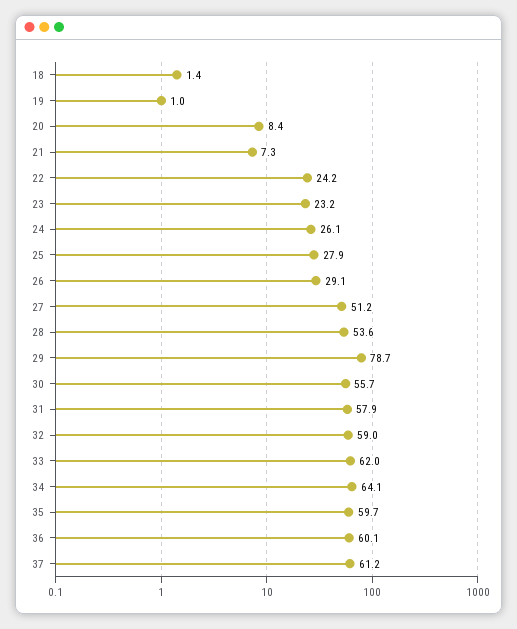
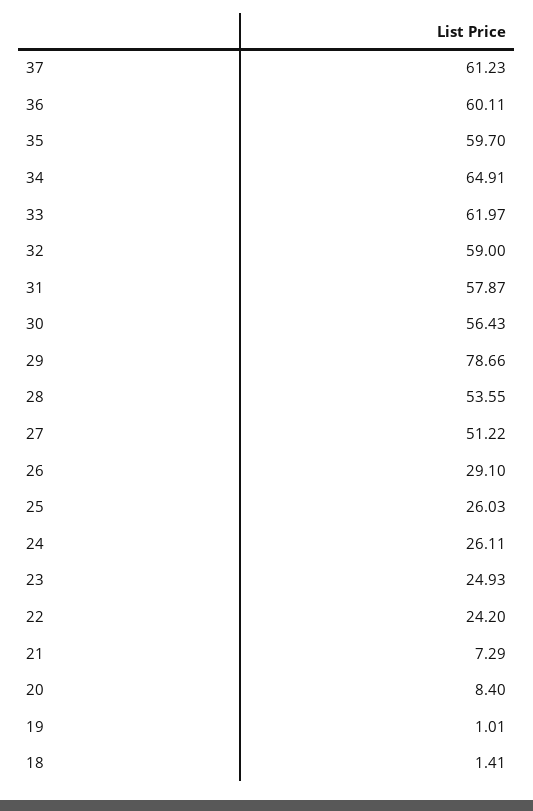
23: 23.2 -> 24.93
25: 27.9 -> 26.03
30: 55.7 -> 56.43
34: 64.1 -> 64.91

